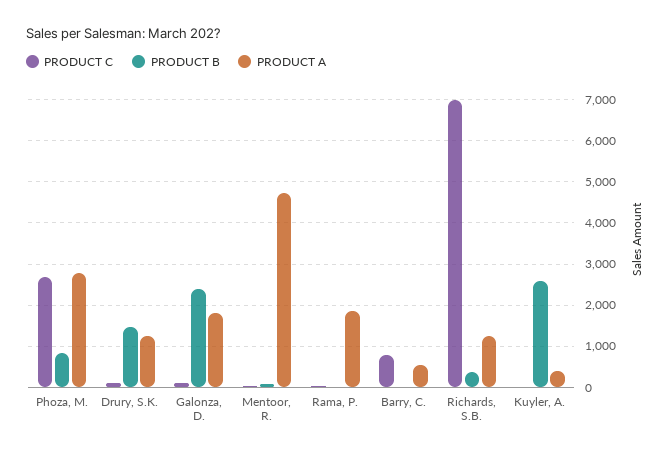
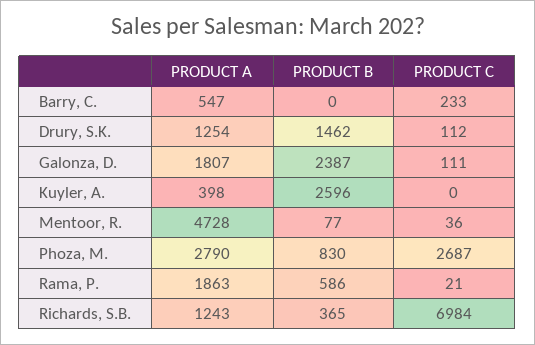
PRODUCT B, Rama, P.: 0 -> 586
PRODUCT C, Barry, C.: 800 -> 233

